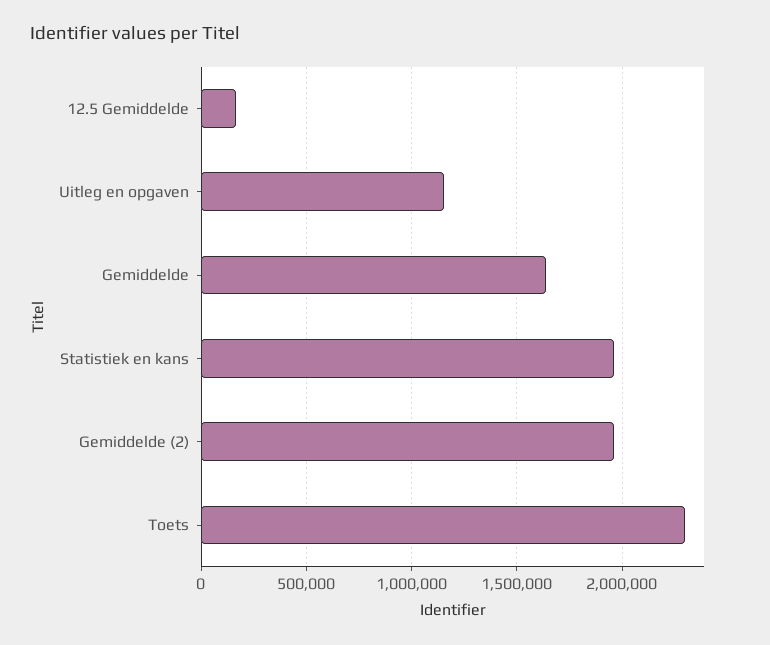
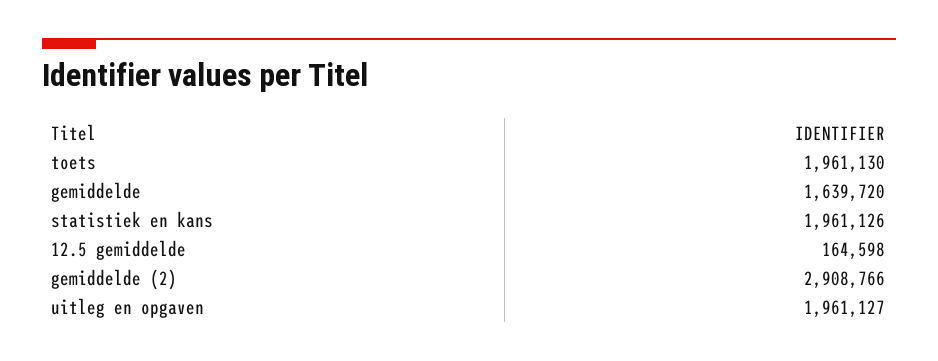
Uitleg en opgaven: 1150000 -> 1961127
Gemiddelde (2): 1950000 -> 2908766
Toets: 2300000 -> 1961130

